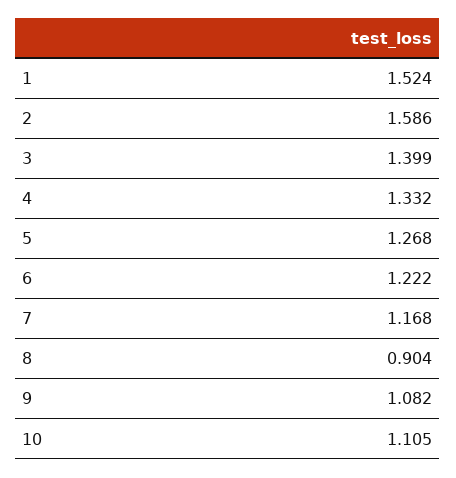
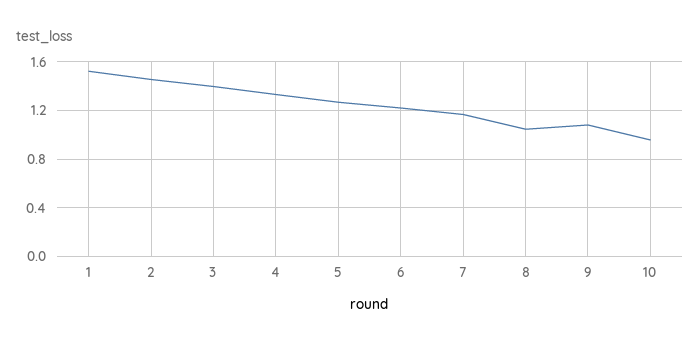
2: 1.586 -> 1.45
8: 0.904 -> 1.05
10: 1.105 -> 0.95

